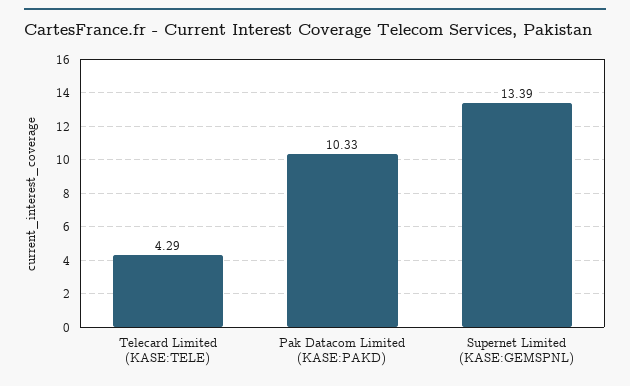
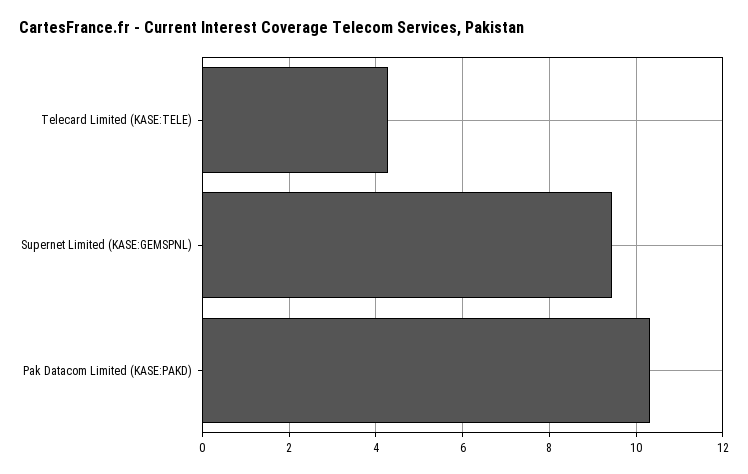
Supernet Limited (KASE:GEMSPNL): 13.39 -> 9.4

